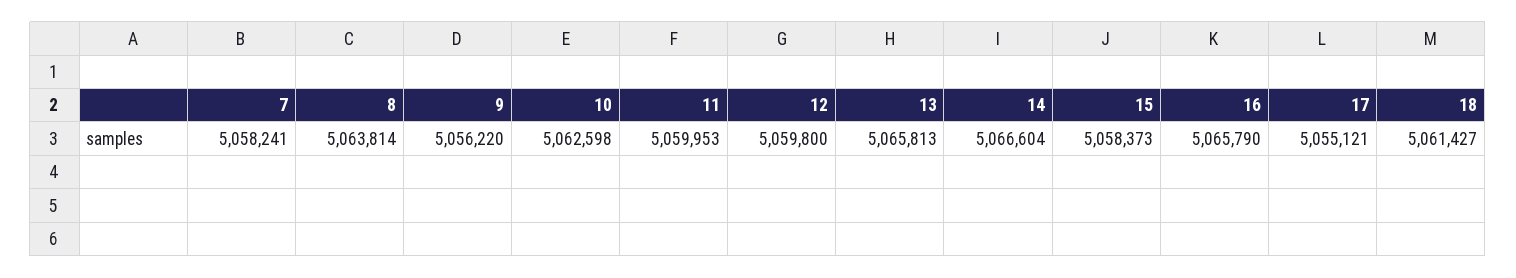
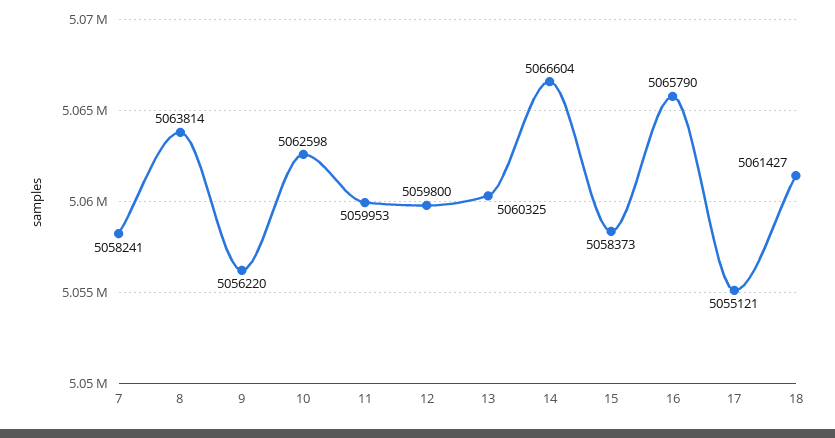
13: 5065813 -> 5060325

